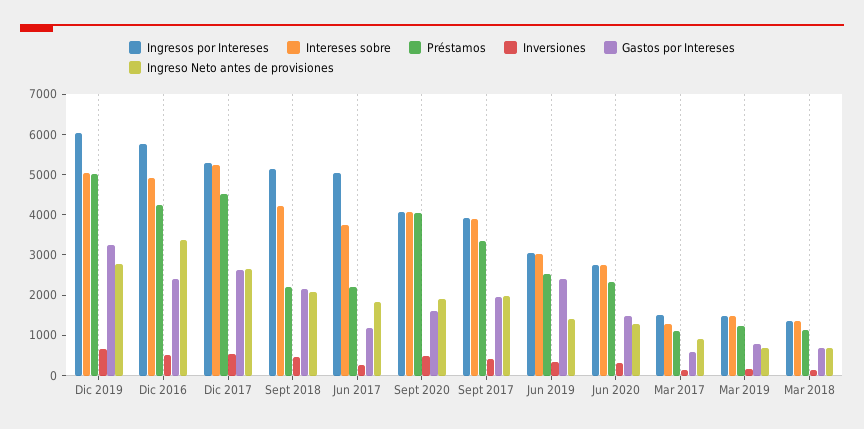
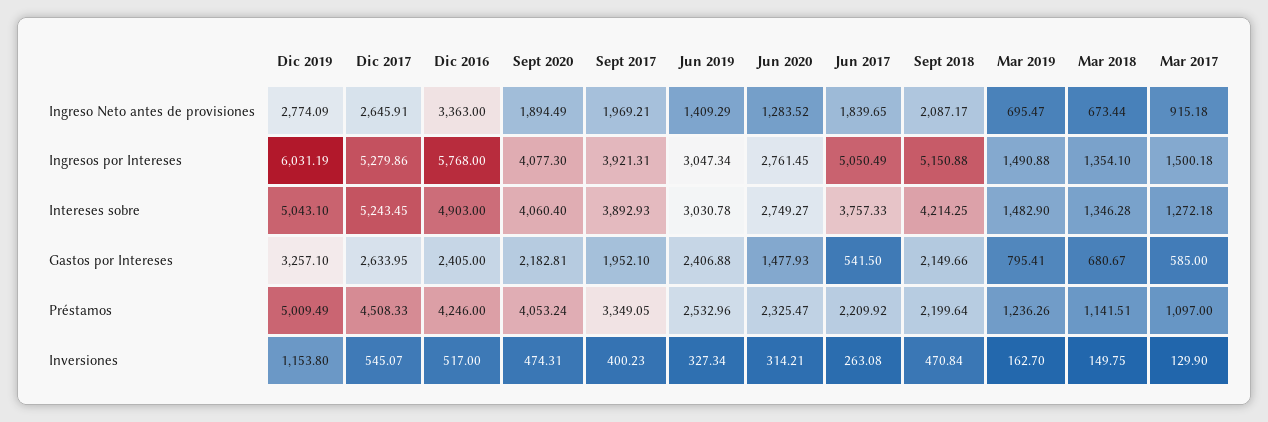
Inversiones, Dic 2019: 600 -> 1153.8
Gastos por Intereses, Jun 2017: 1200 -> 541.5
Gastos por Intereses, Sept 2020: 1600 -> 2182.81

